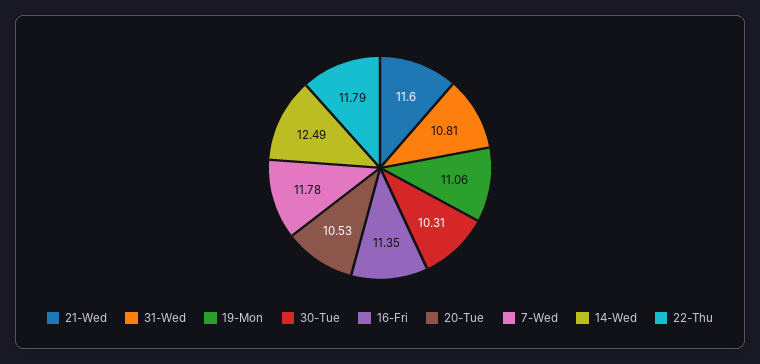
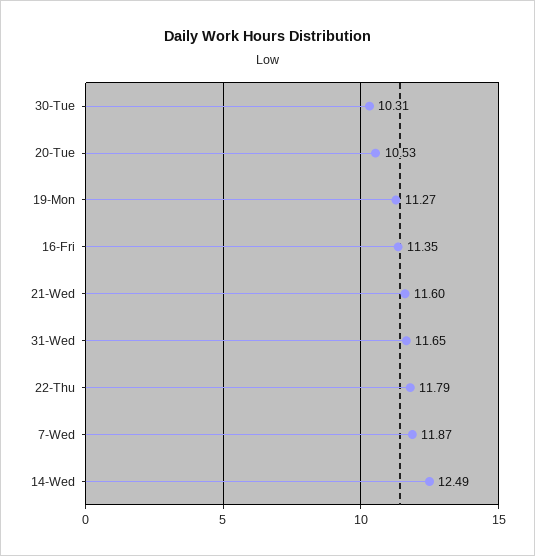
31-Wed: 10.81 -> 11.65
19-Mon: 11.06 -> 11.27
7-Wed: 11.78 -> 11.87

